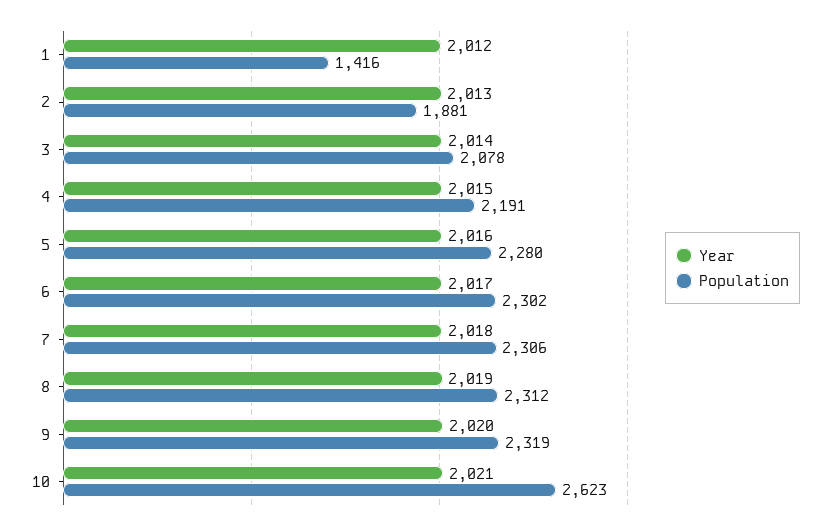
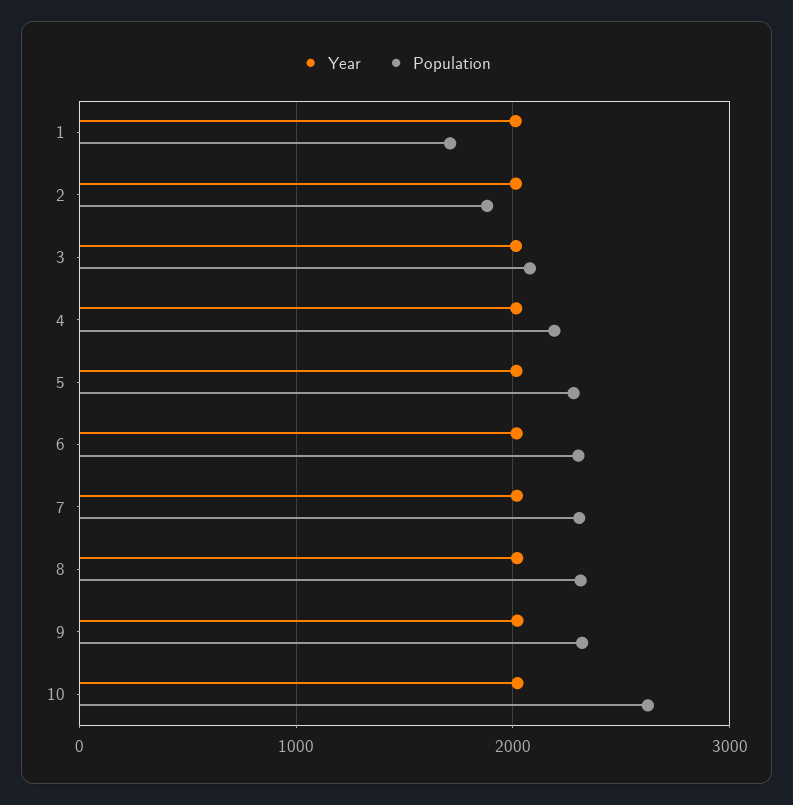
Population, 1: 1416 -> 1700

